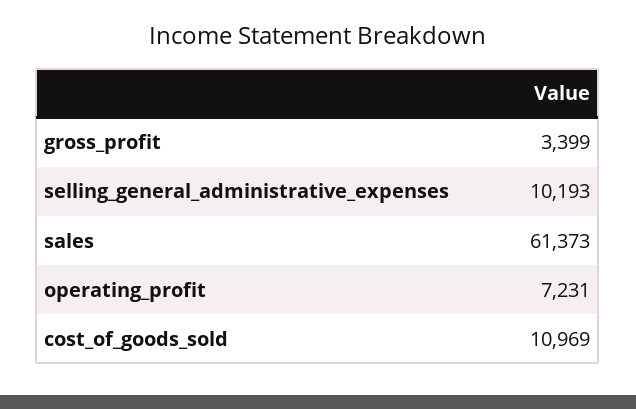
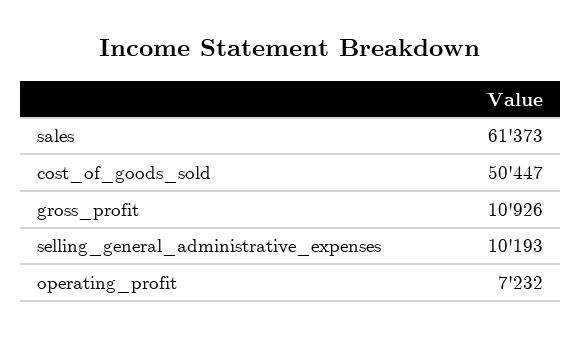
gross_profit: 3399 -> 10926
operating_profit: 7231 -> 7232
cost_of_goods_sold: 10969 -> 50447

